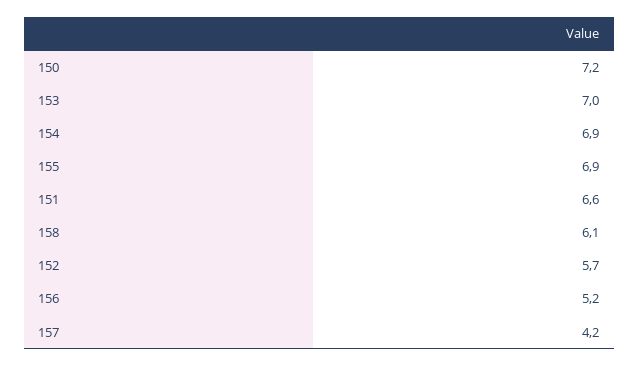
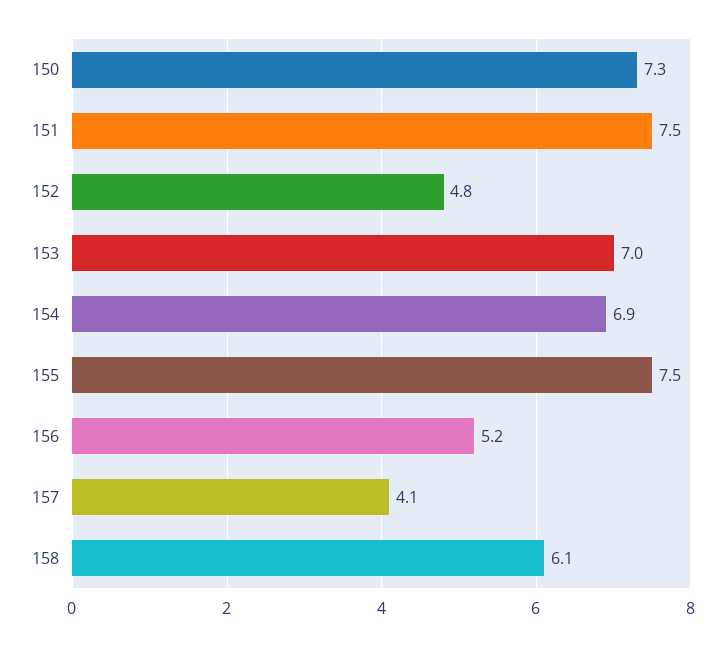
150: 7.2 -> 7.3
155: 6.9 -> 7.5
151: 6.6 -> 7.5
152: 5.7 -> 4.8
157: 4.2 -> 4.1

